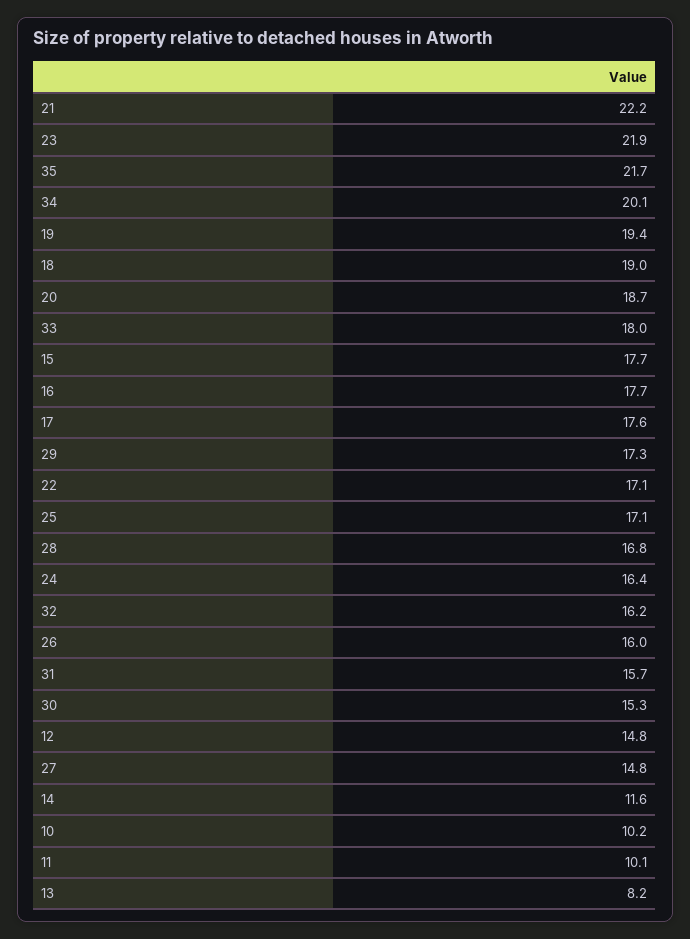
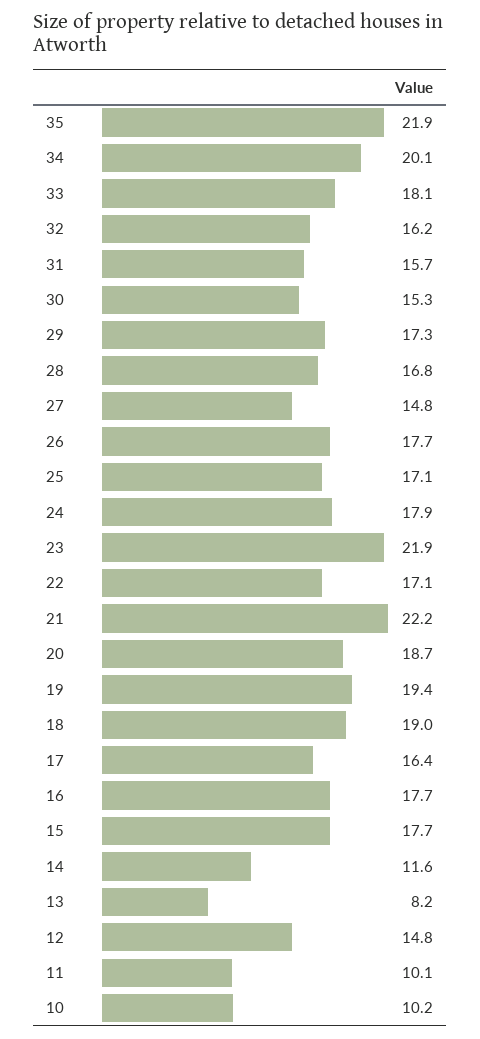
35: 21.7 -> 21.9
33: 18 -> 18.1
17: 17.6 -> 16.4
24: 16.4 -> 17.9
26: 16 -> 17.7

